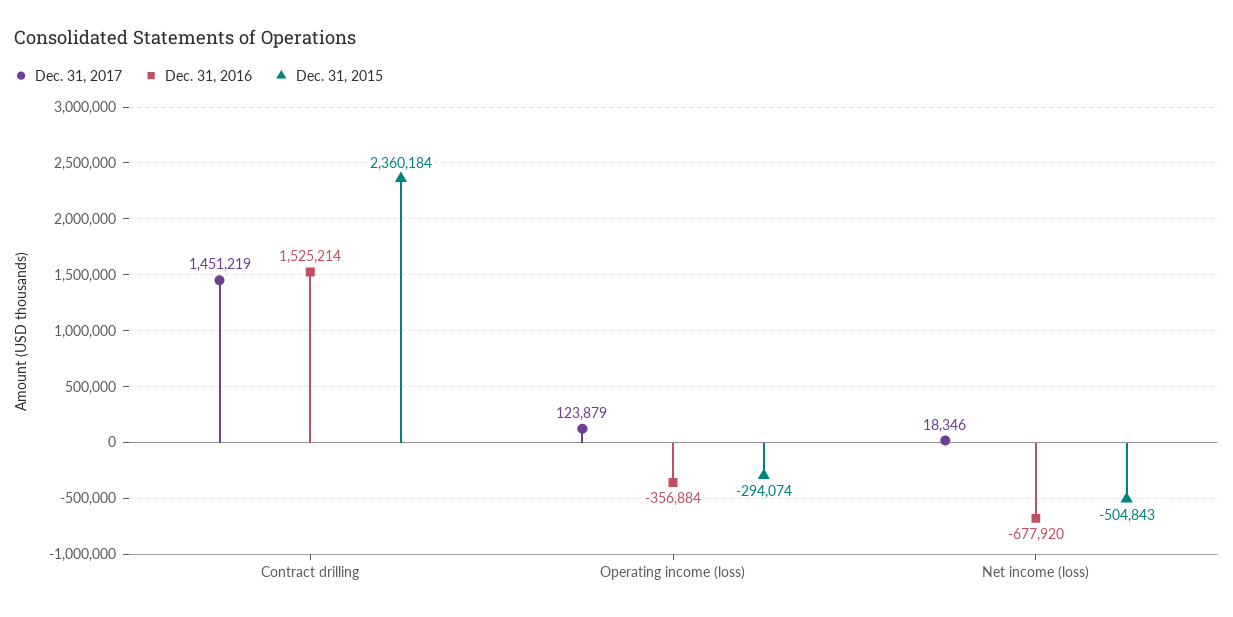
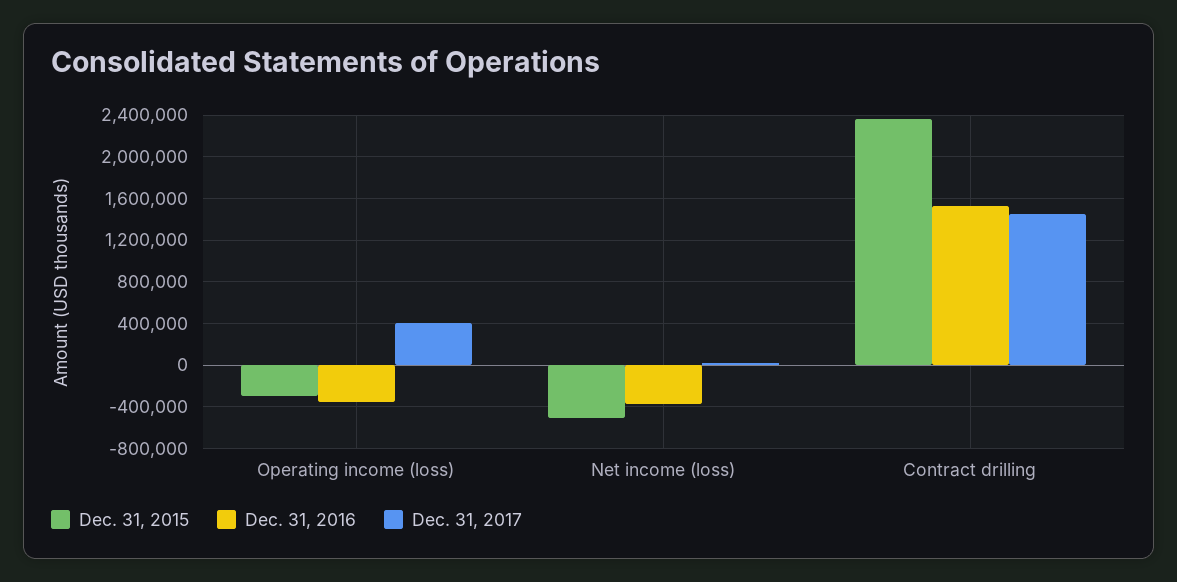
Dec. 31, 2017, Operating income (loss): 123879 -> 400000
Dec. 31, 2016, Net income (loss): -677920 -> -400000

